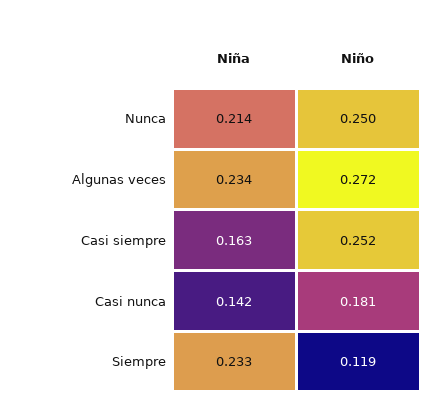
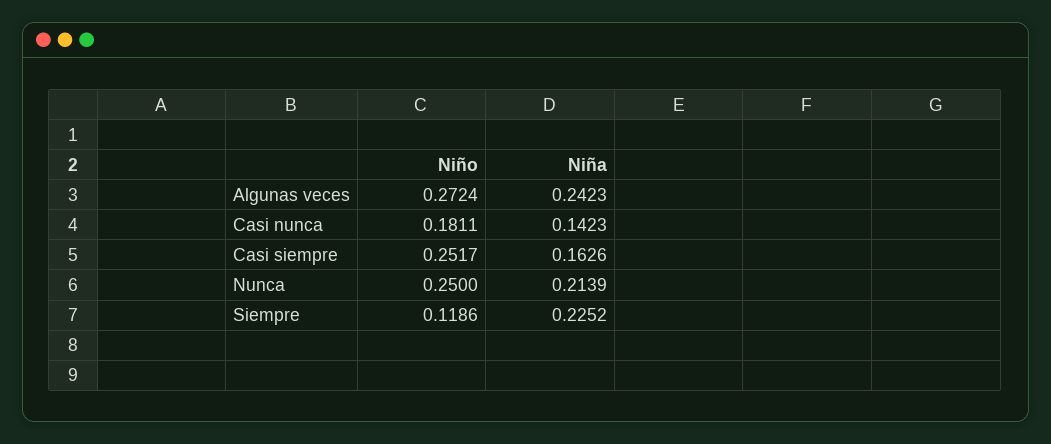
Niña, Algunas veces: 0.234 -> 0.2423
Niña, Siempre: 0.233 -> 0.2252

